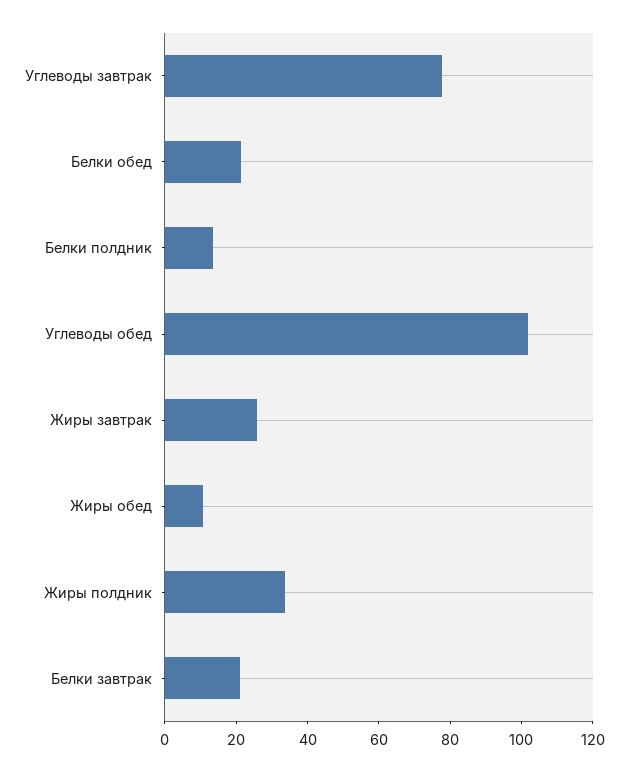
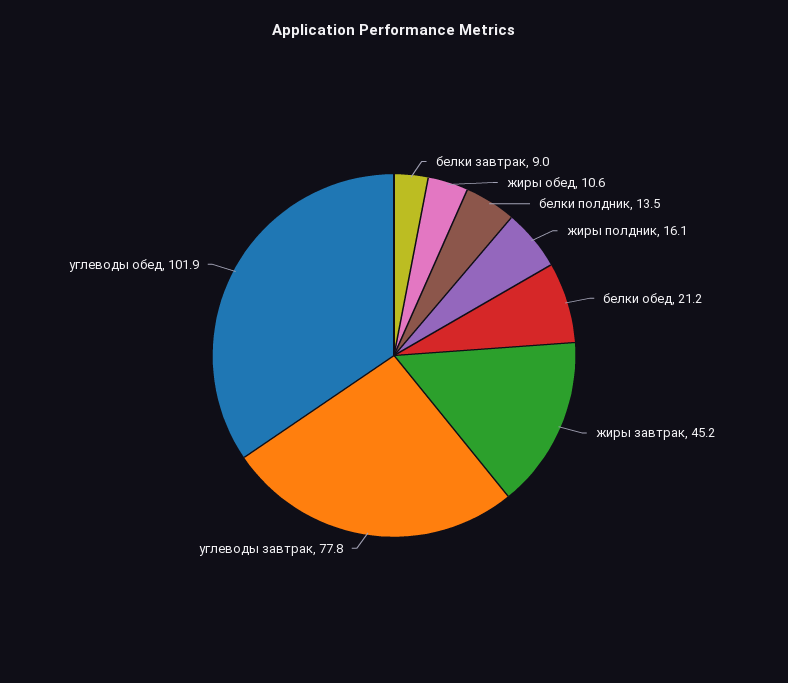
Жиры завтрак: 25 -> 45.2
Жиры полдник: 35 -> 16.1
Белки завтрак: 20 -> 9

